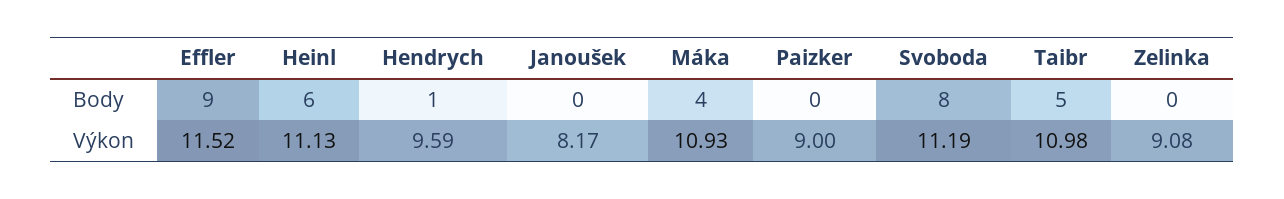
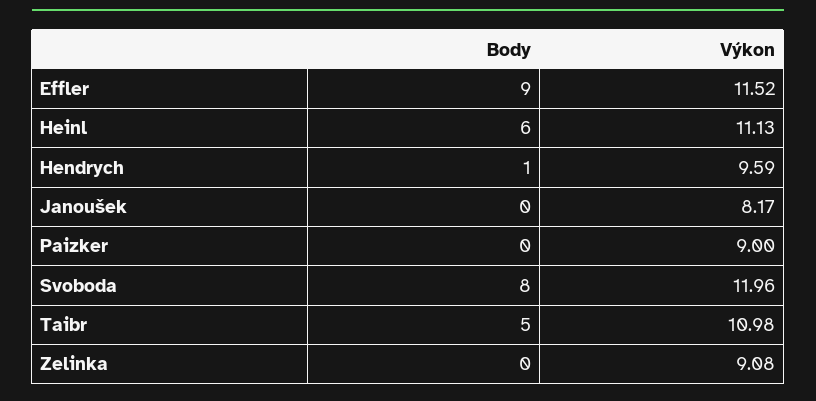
Máka, Body: 4 -> none
Máka, Výkon: 10.93 -> none
Svoboda, Výkon: 11.19 -> 11.96

